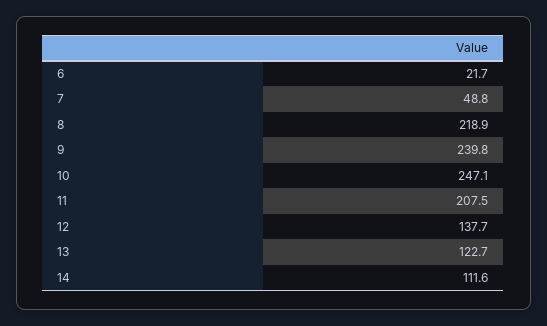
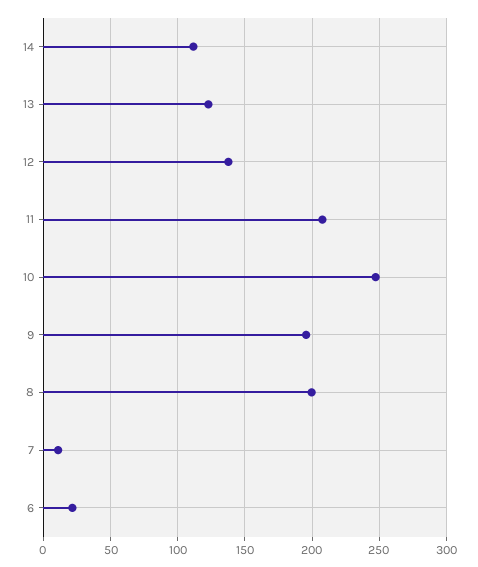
7: 48.8 -> 10
8: 218.9 -> 200
9: 239.8 -> 195

